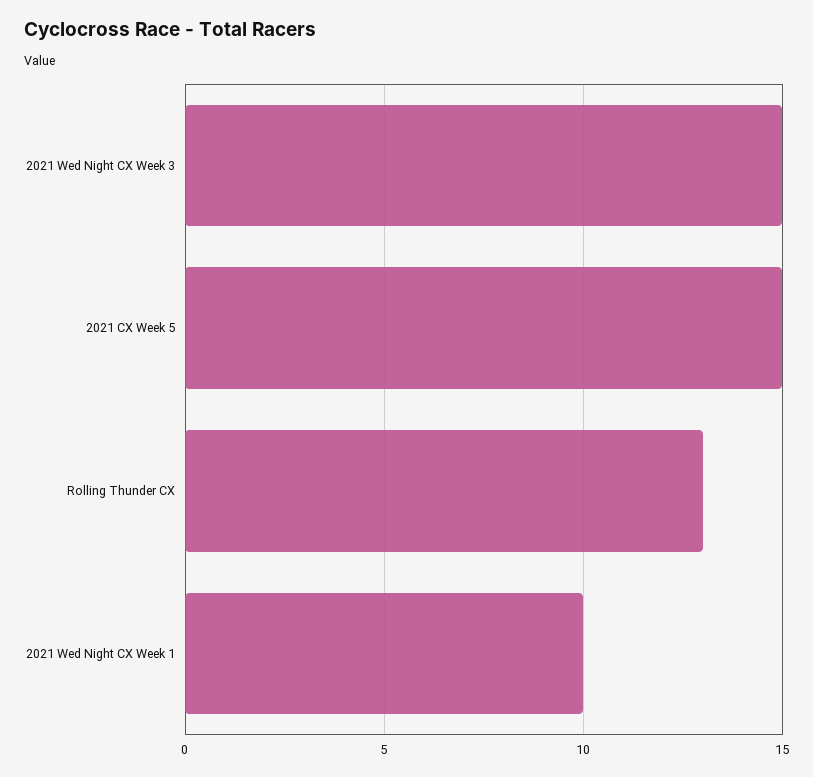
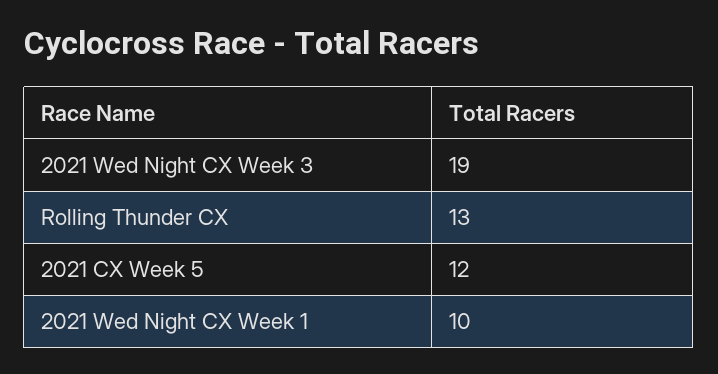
2021 Wed Night CX Week 3: 15 -> 19
2021 CX Week 5: 15 -> 12

